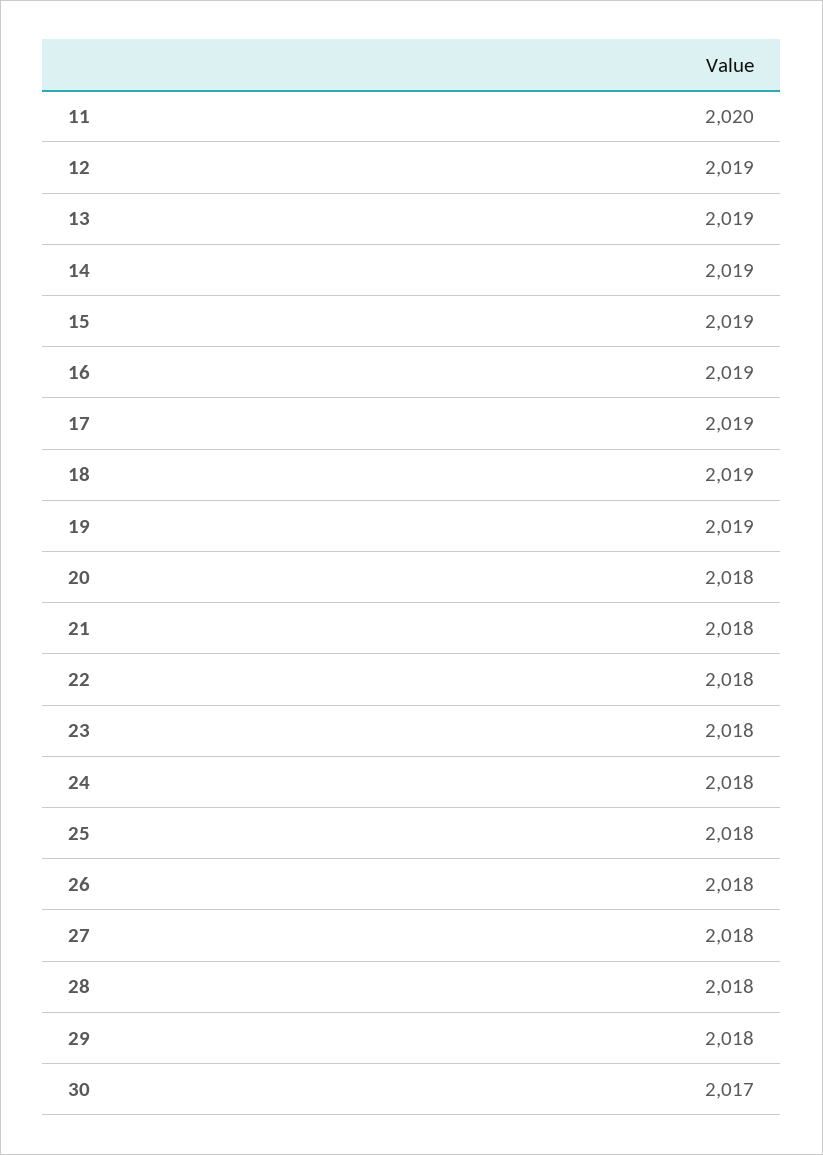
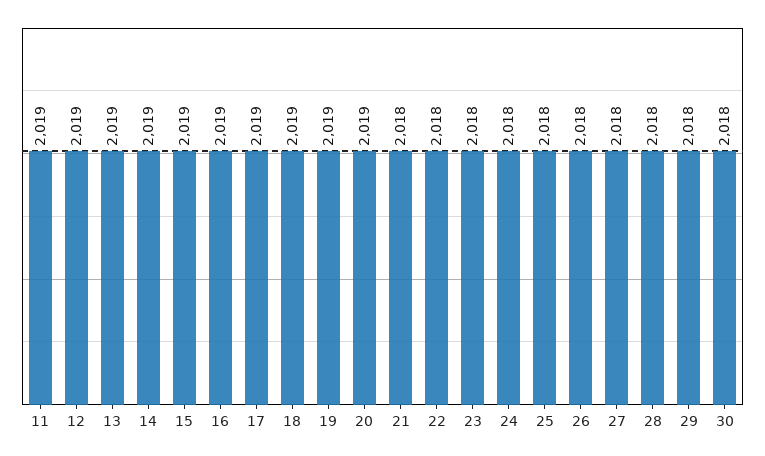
11: 2020 -> 2019
20: 2018 -> 2019
30: 2017 -> 2018

